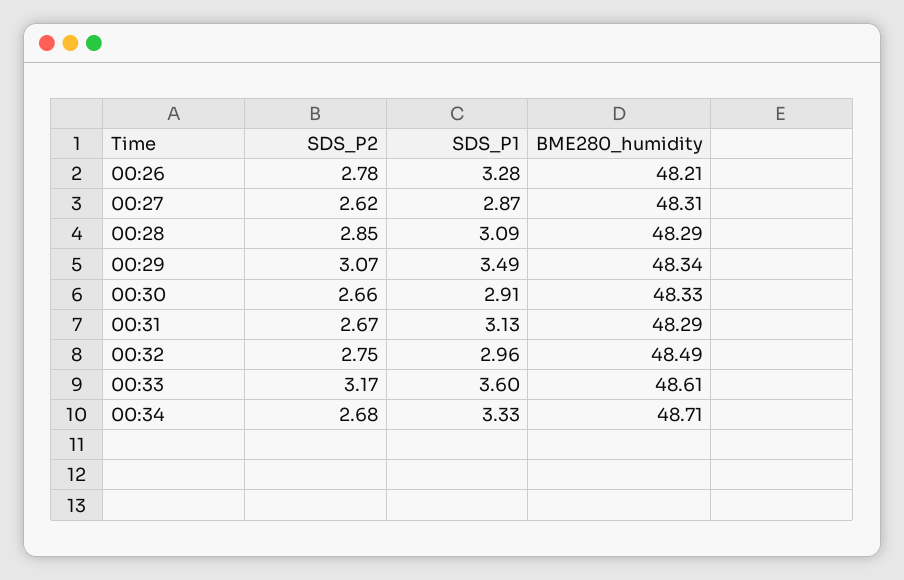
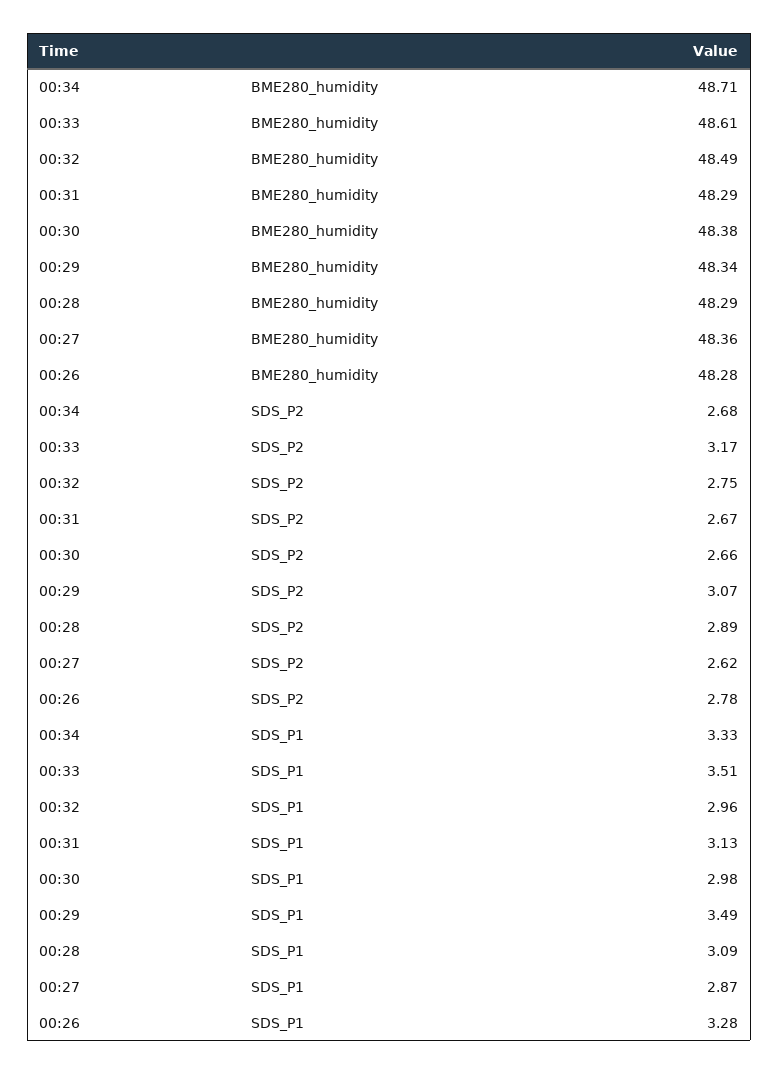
BME280_humidity, 00:26: 48.21 -> 48.28
BME280_humidity, 00:27: 48.31 -> 48.36
SDS_P2, 00:28: 2.85 -> 2.89
SDS_P1, 00:30: 2.91 -> 2.98
BME280_humidity, 00:30: 48.33 -> 48.38
SDS_P1, 00:33: 3.6 -> 3.51

